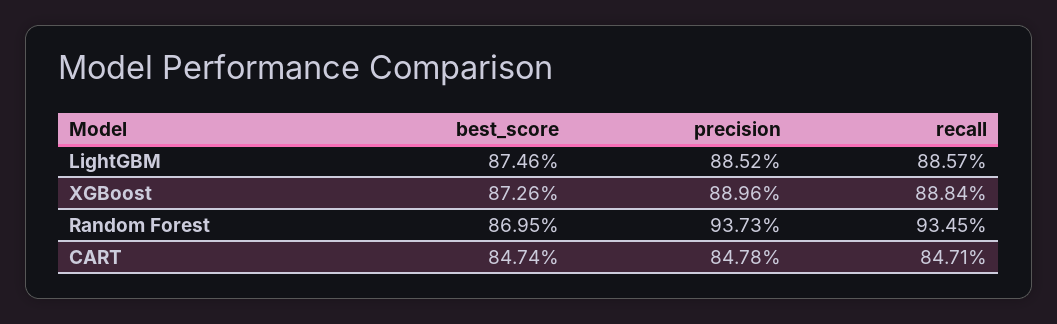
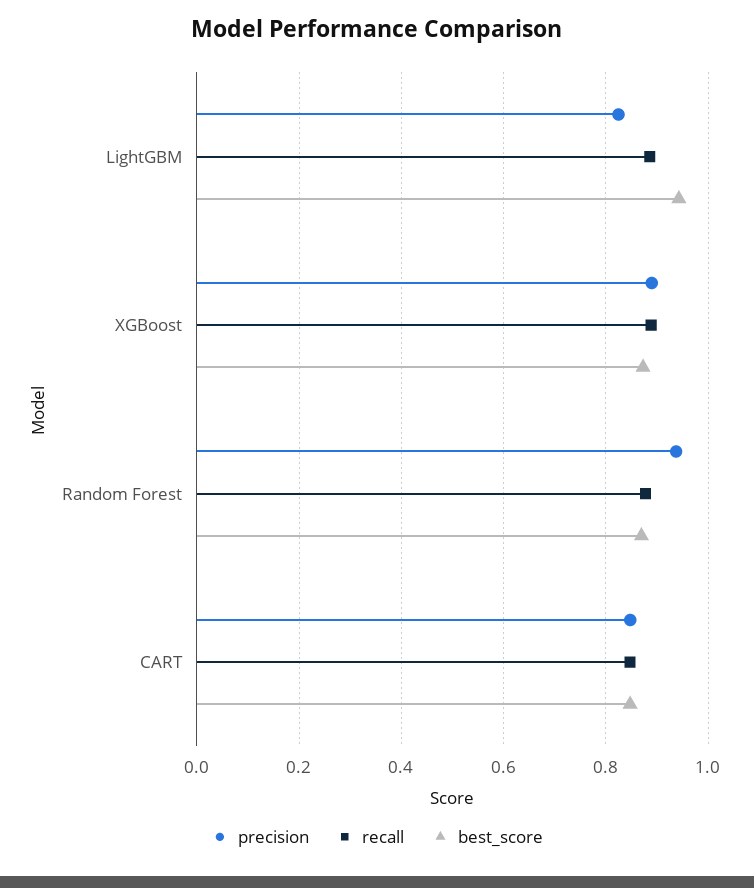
best_score, LightGBM: 0.8746 -> 0.94
precision, LightGBM: 0.8852 -> 0.82
recall, Random Forest: 0.9345 -> 0.88

